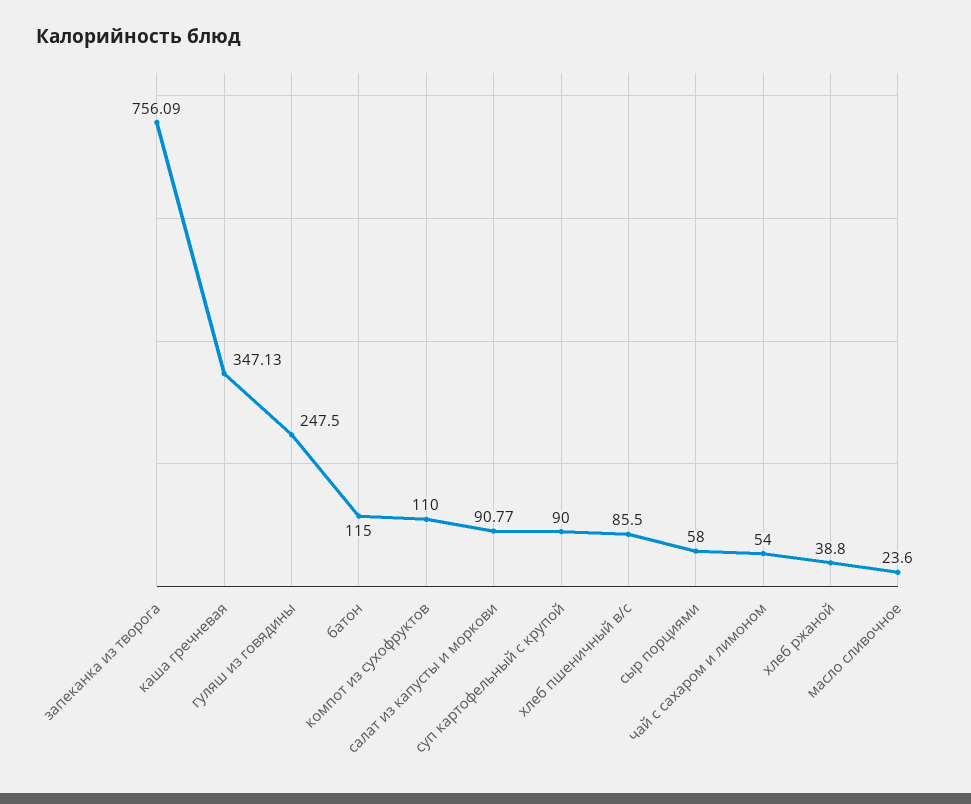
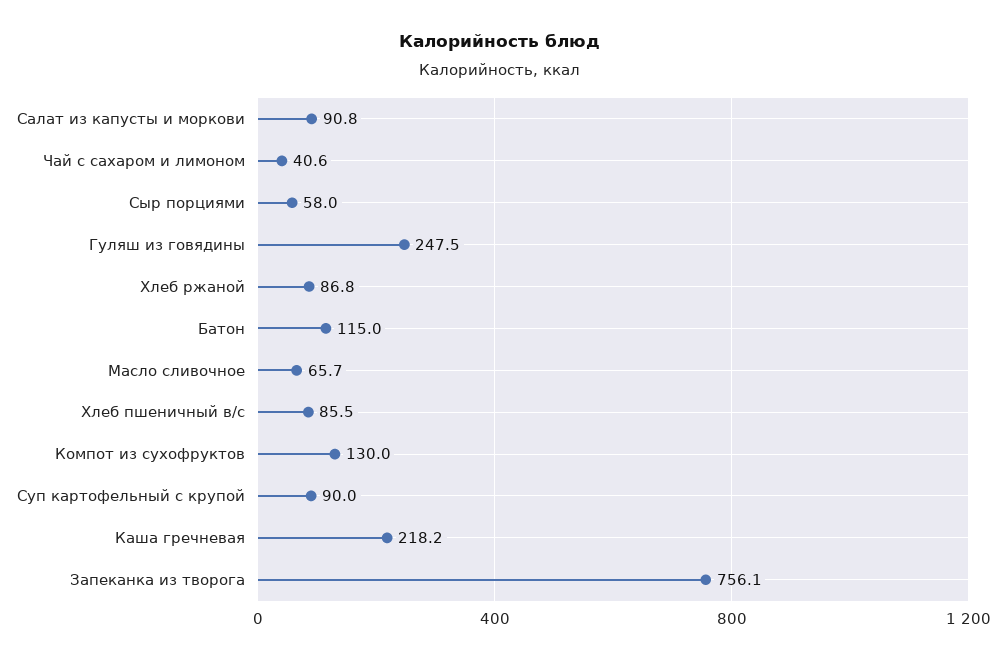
каша гречневая: 347.13 -> 218.2
компот из сухофруктов: 110 -> 130
чай с сахаром и лимоном: 54 -> 40.6
хлеб ржаной: 38.8 -> 86.8
масло сливочное: 23.6 -> 65.7

